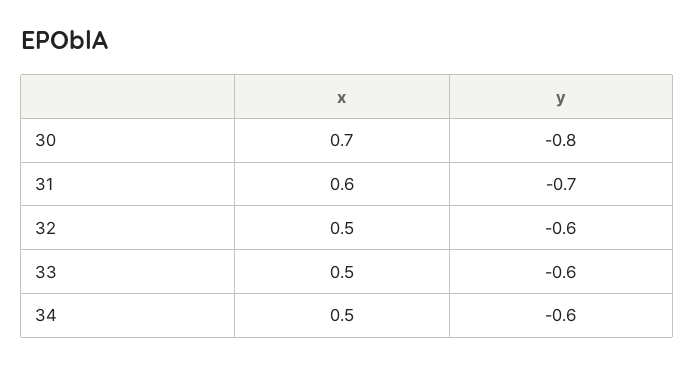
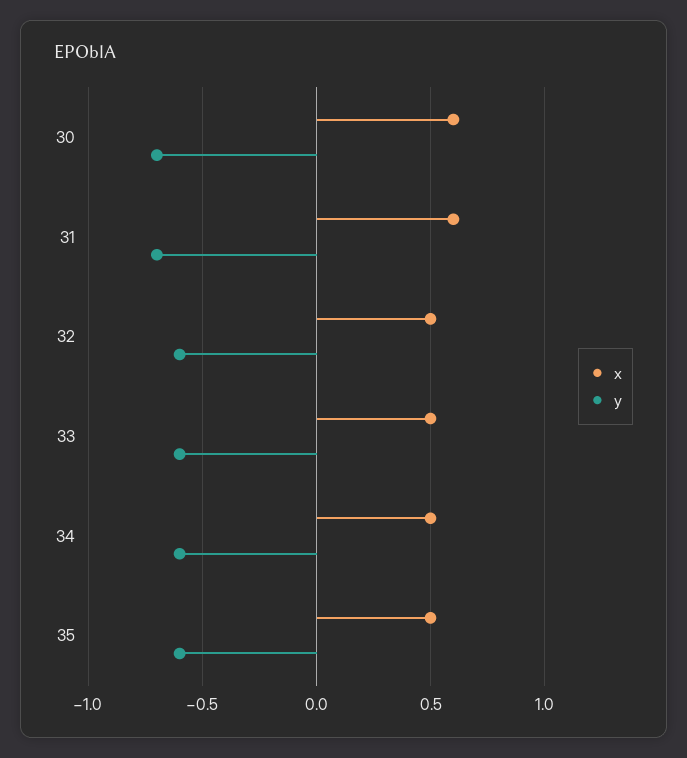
x, 30: 0.7 -> 0.6
y, 30: -0.8 -> -0.7
x, 35: none -> 0.5
y, 35: none -> -0.6

